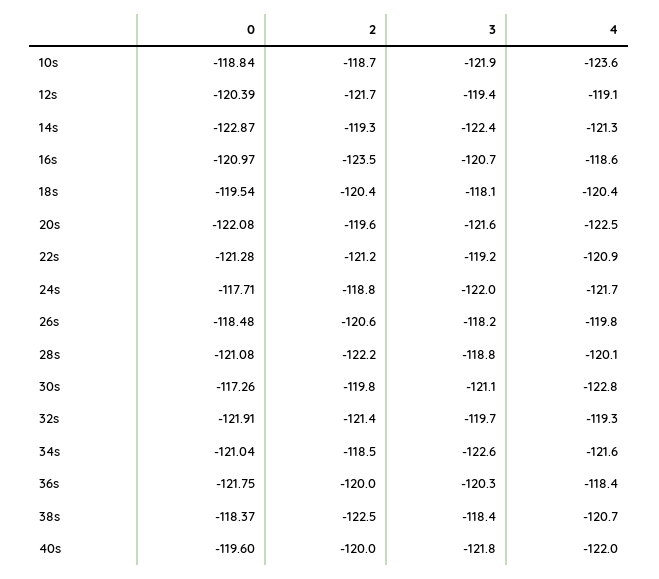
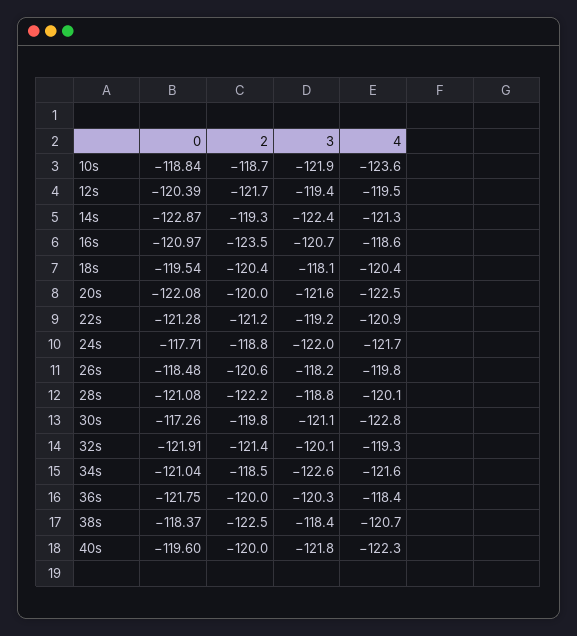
4, 12s: -119.1 -> -119.5
2, 20s: -119.6 -> -120
3, 32s: -119.7 -> -120.1
4, 40s: -122 -> -122.3

